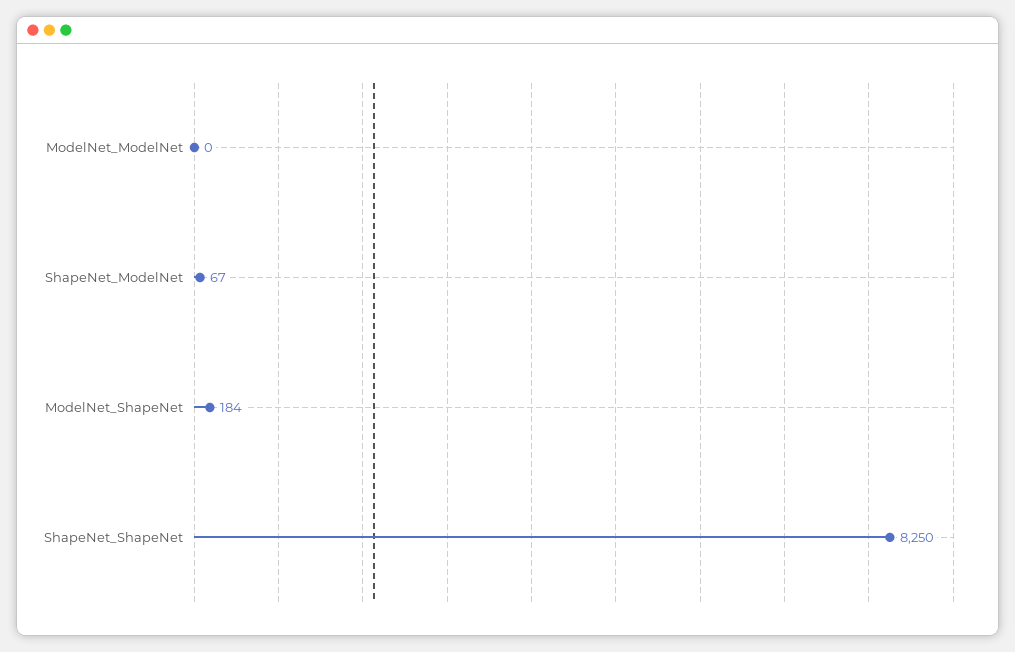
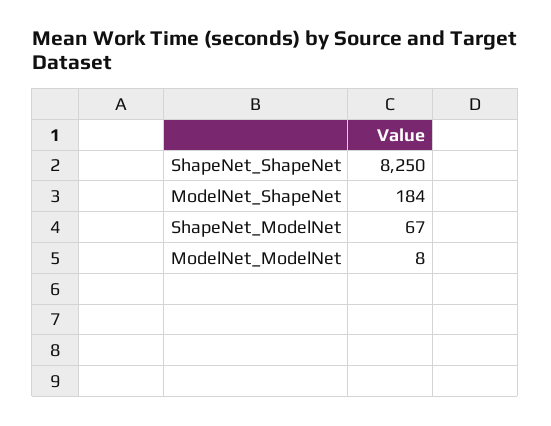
ModelNet_ModelNet: 0 -> 8

